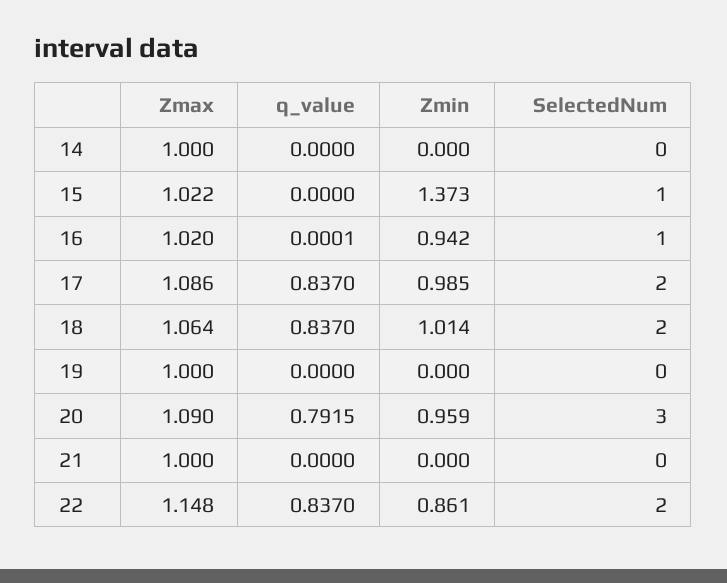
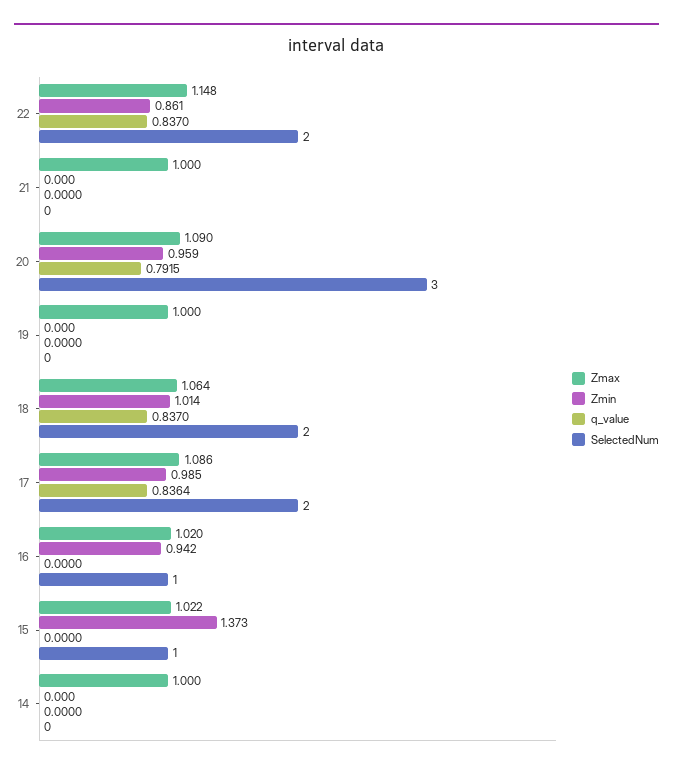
q_value, 16: 0.0001 -> 0
q_value, 17: 0.837 -> 0.8364

